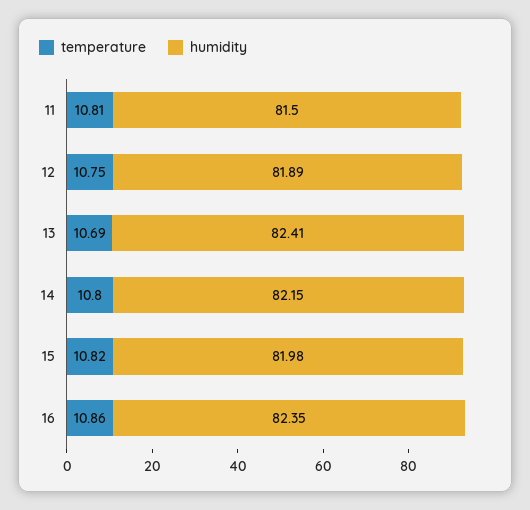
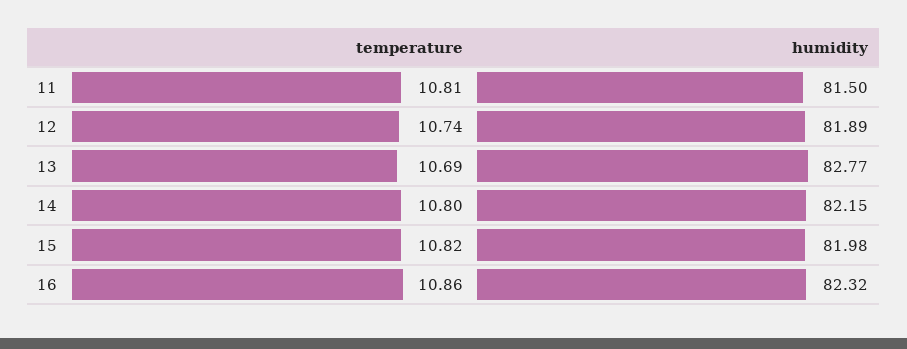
temperature, 12: 10.75 -> 10.74
humidity, 13: 82.41 -> 82.77
humidity, 16: 82.35 -> 82.32

